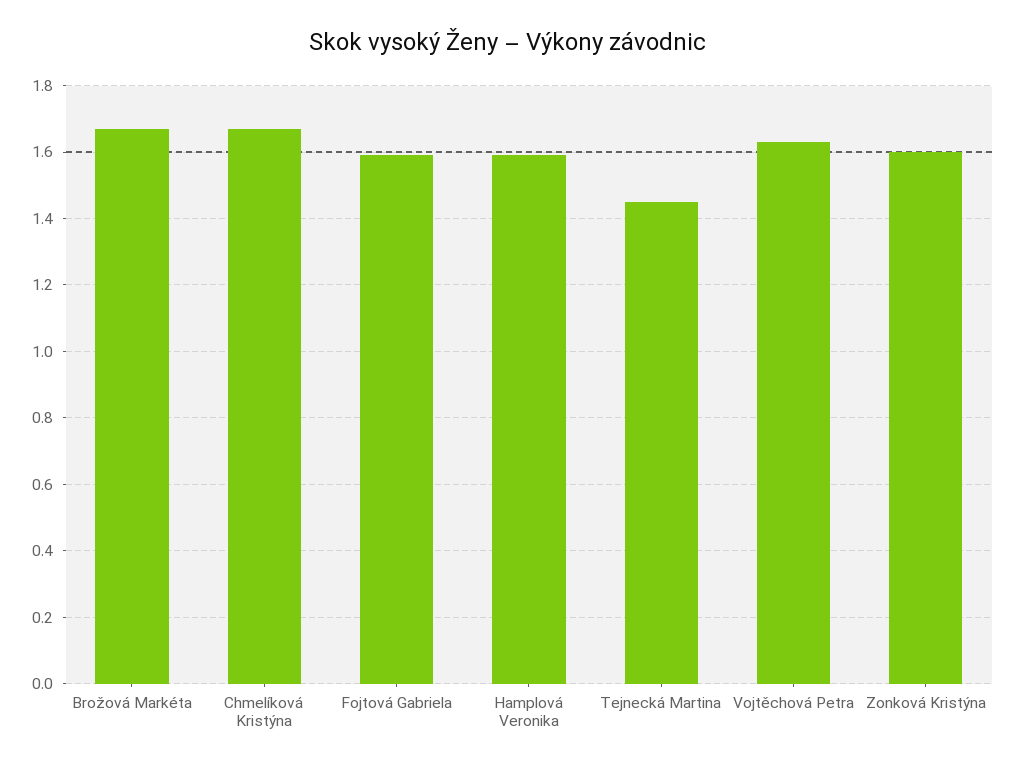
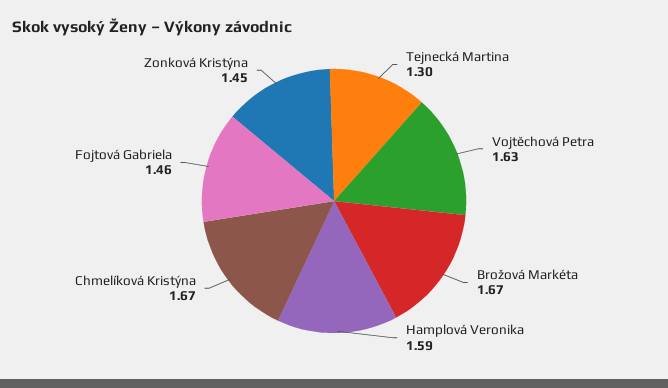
Fojtová Gabriela: 1.6 -> 1.46
Tejnecká Martina: 1.45 -> 1.3
Zonková Kristýna: 1.6 -> 1.45

